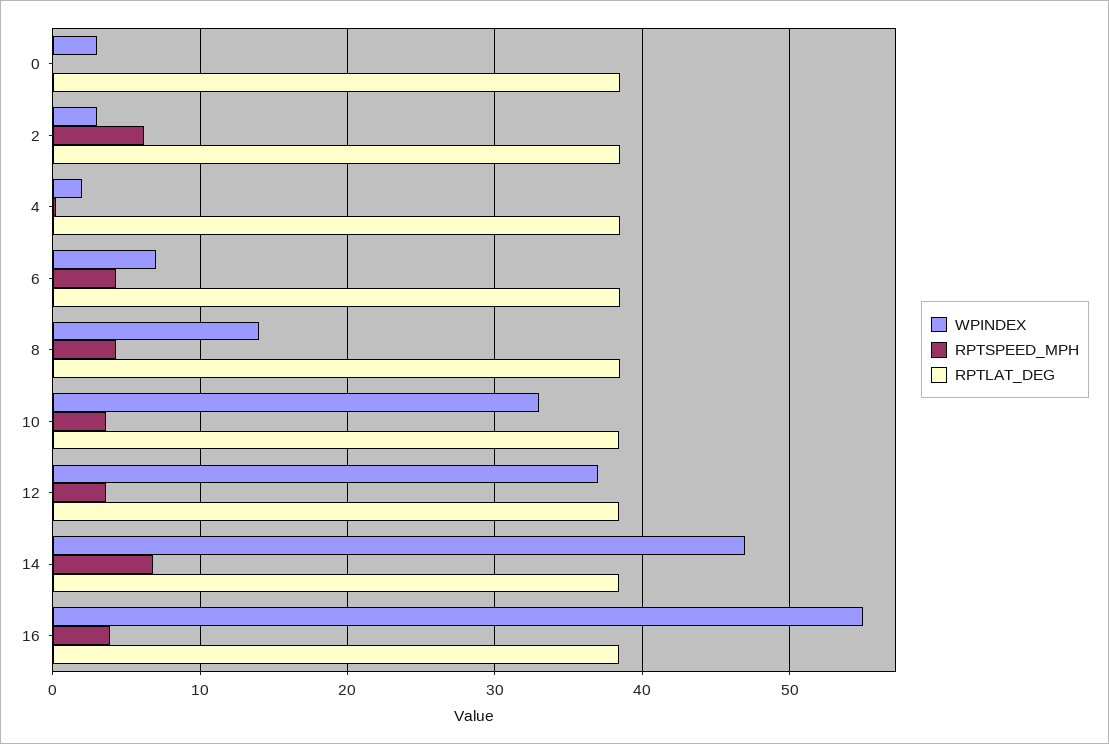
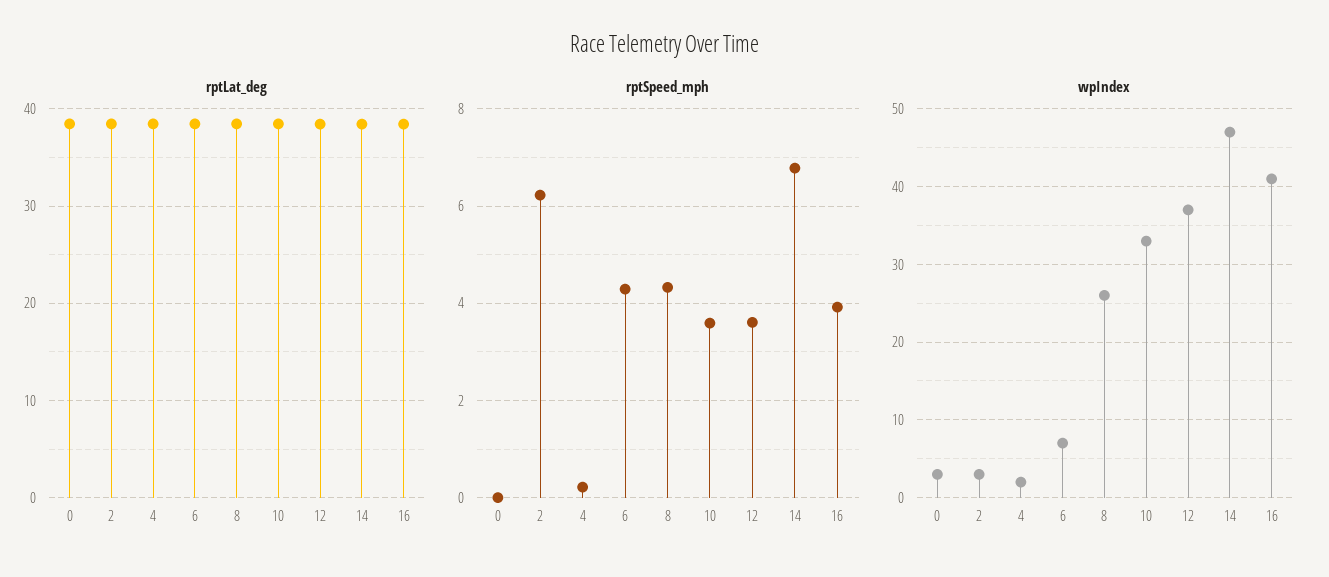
WPINDEX, 8: 14 -> 26
WPINDEX, 16: 55 -> 41

